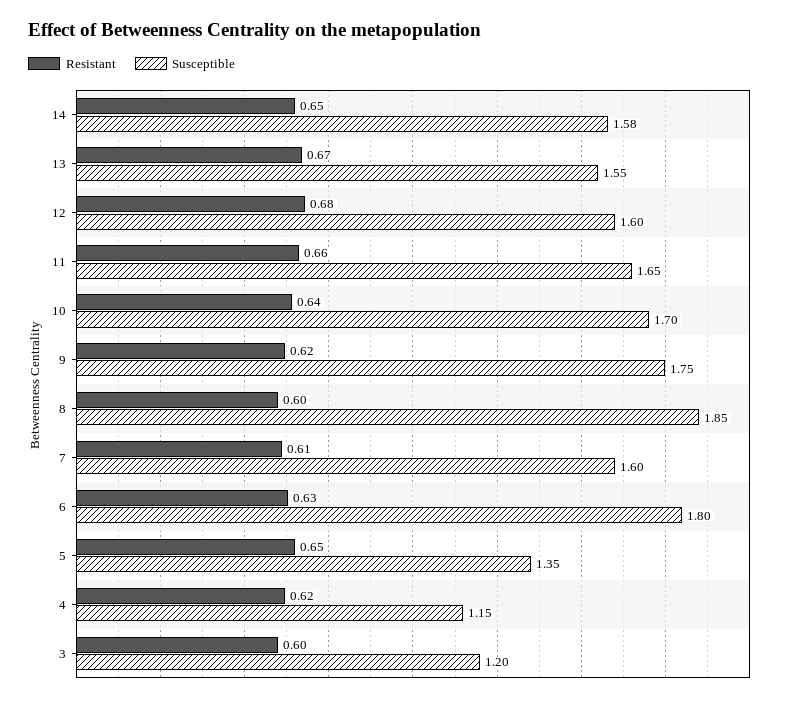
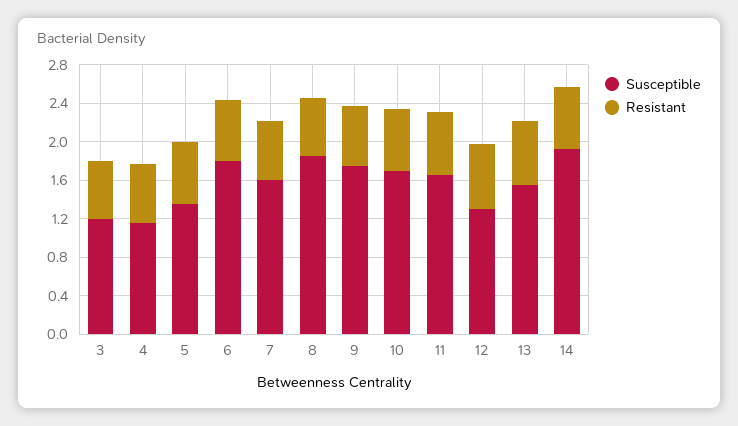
Susceptible, 14: 1.58 -> 1.9
Susceptible, 12: 1.6 -> 1.3

